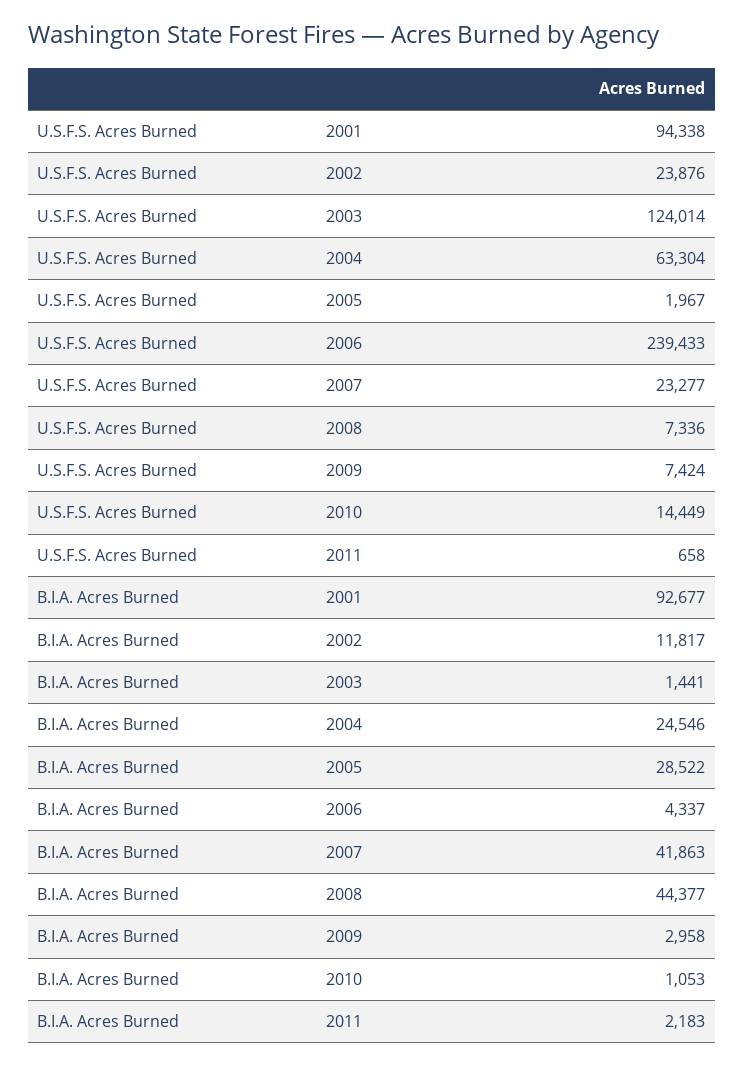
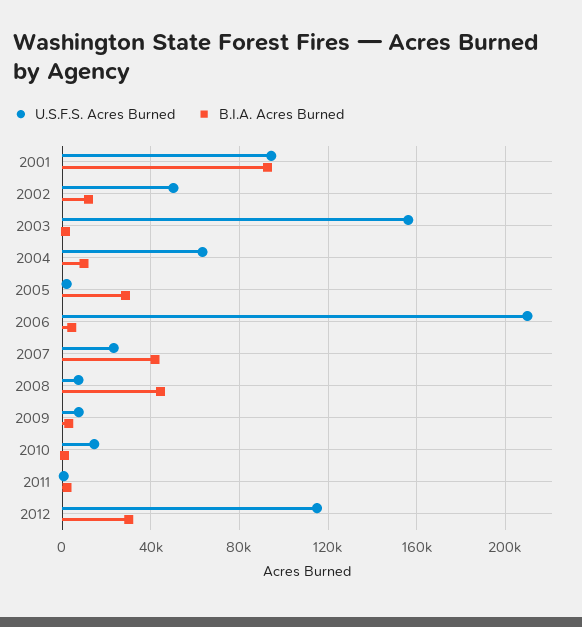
U.S.F.S. Acres Burned, 2002: 23876 -> 50000
U.S.F.S. Acres Burned, 2003: 124014 -> 155000
U.S.F.S. Acres Burned, 2006: 239433 -> 210000
B.I.A. Acres Burned, 2004: 24546 -> 10000
U.S.F.S. Acres Burned, 2012: none -> 115000
B.I.A. Acres Burned, 2012: none -> 30000

